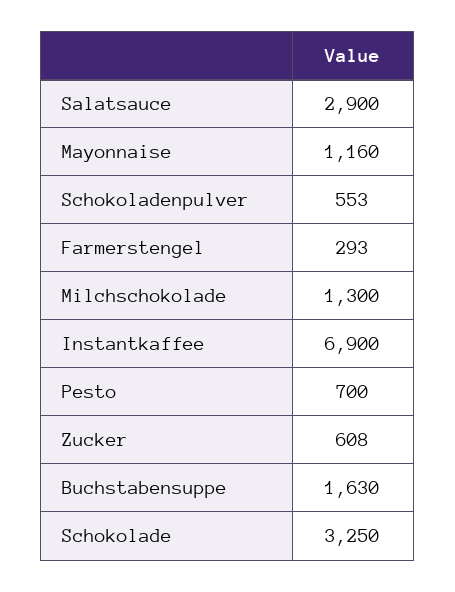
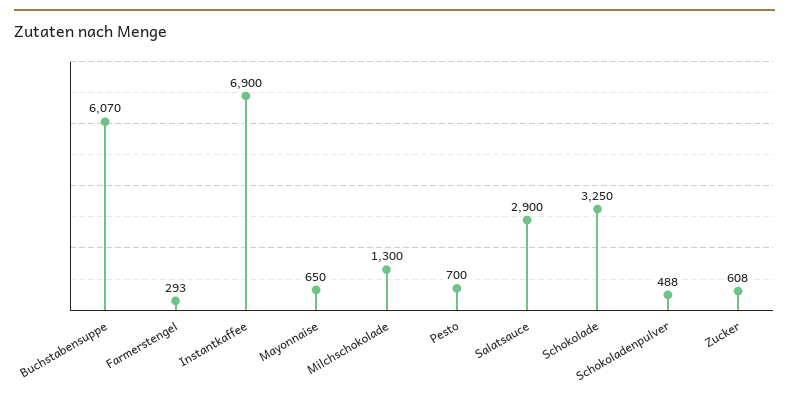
Mayonnaise: 1160 -> 650
Schokoladenpulver: 553 -> 488
Buchstabensuppe: 1630 -> 6070

